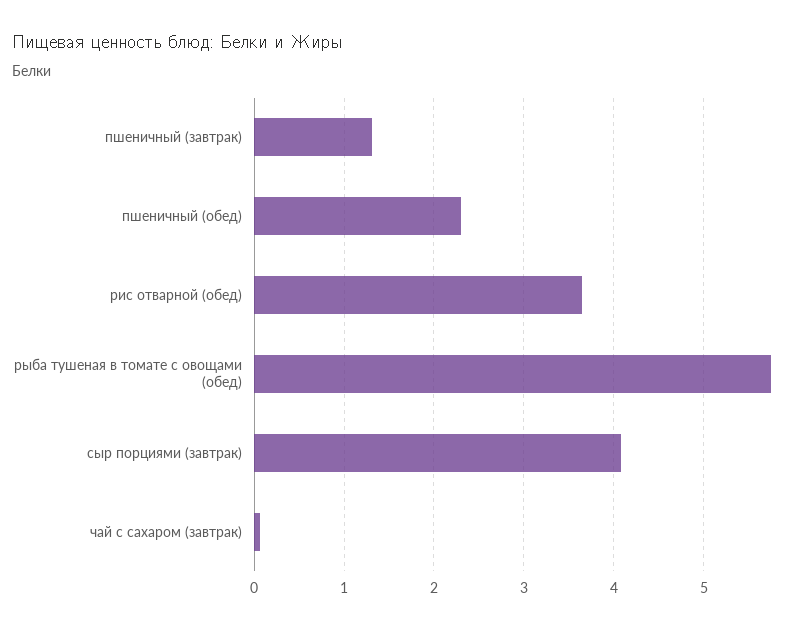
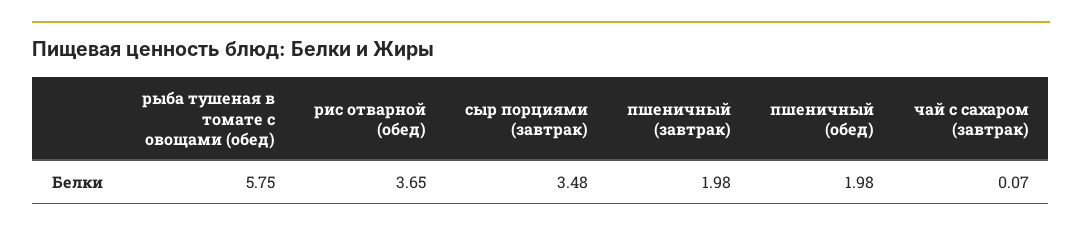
пшеничный (завтрак): 1.3 -> 1.98
пшеничный (обед): 2.3 -> 1.98
сыр порциями (завтрак): 4.1 -> 3.48

